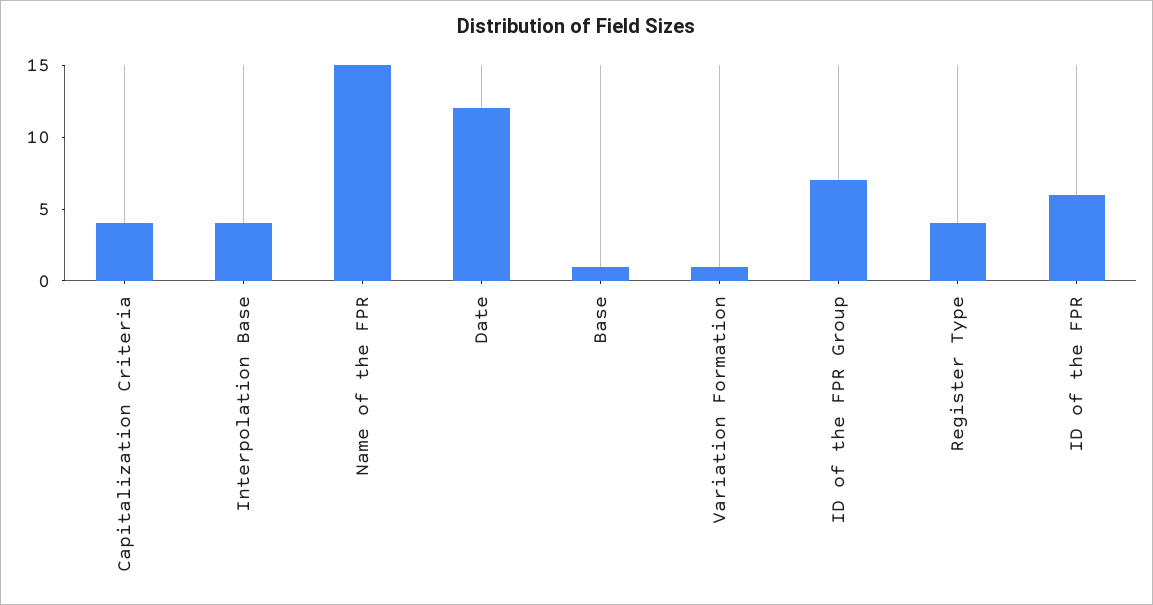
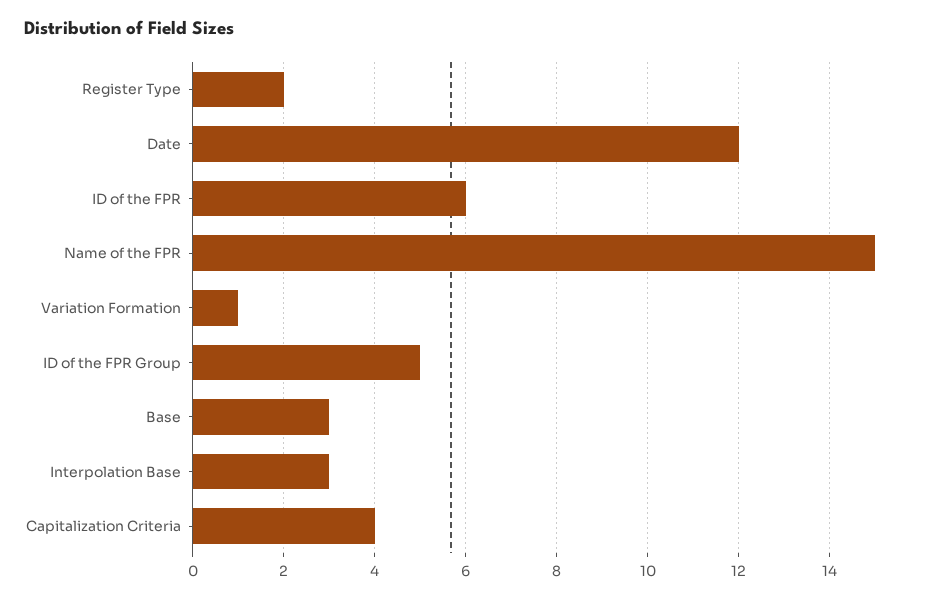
Interpolation Base: 4 -> 3
Base: 1 -> 3
ID of the FPR Group: 7 -> 5
Register Type: 4 -> 2

